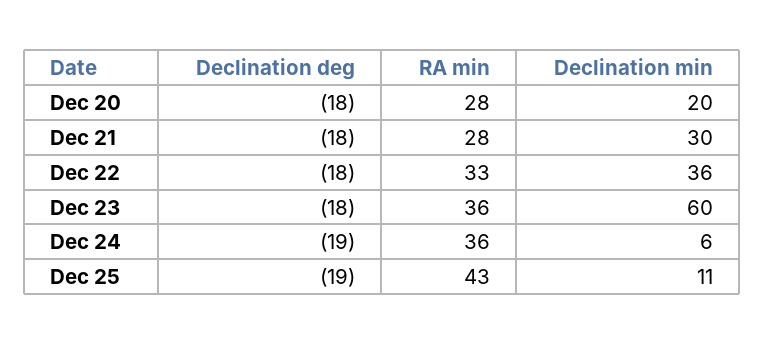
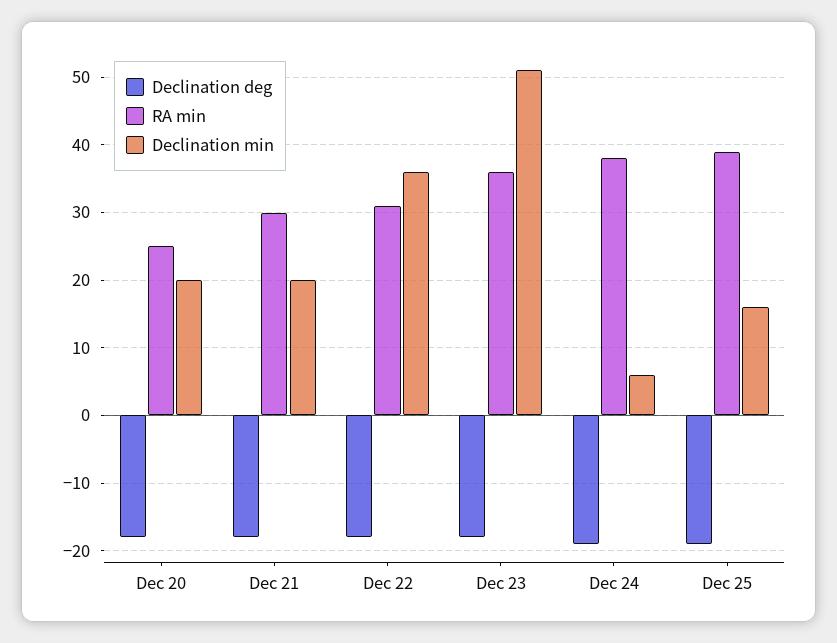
RA min, Dec 20: 28 -> 25
RA min, Dec 21: 28 -> 30
Declination min, Dec 21: 30 -> 20
RA min, Dec 22: 33 -> 31
Declination min, Dec 23: 60 -> 51
RA min, Dec 24: 36 -> 38
RA min, Dec 25: 43 -> 39
Declination min, Dec 25: 11 -> 16

